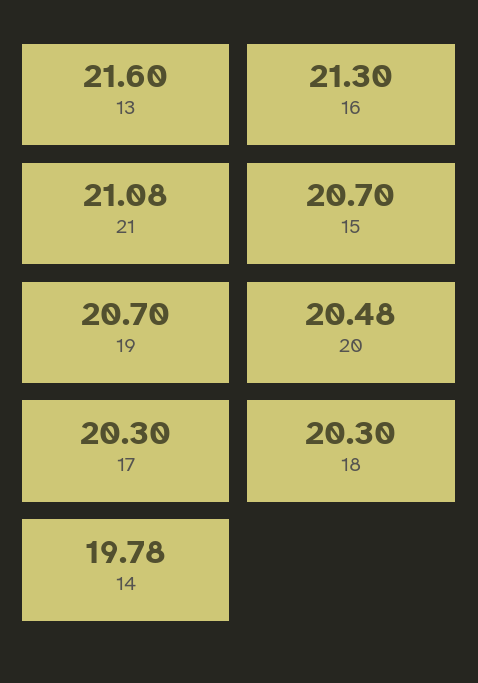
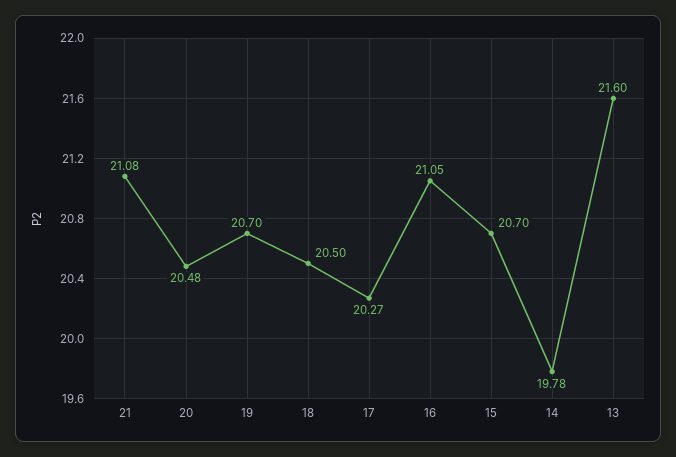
16: 21.3 -> 21.05
17: 20.3 -> 20.27
18: 20.3 -> 20.5

